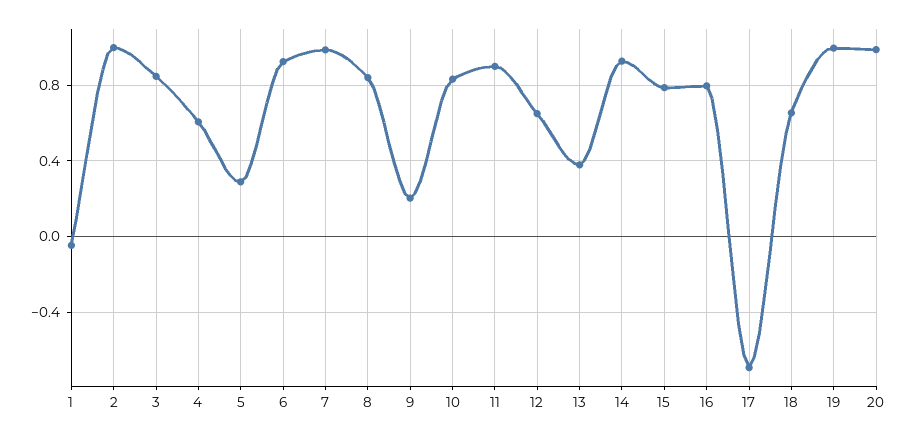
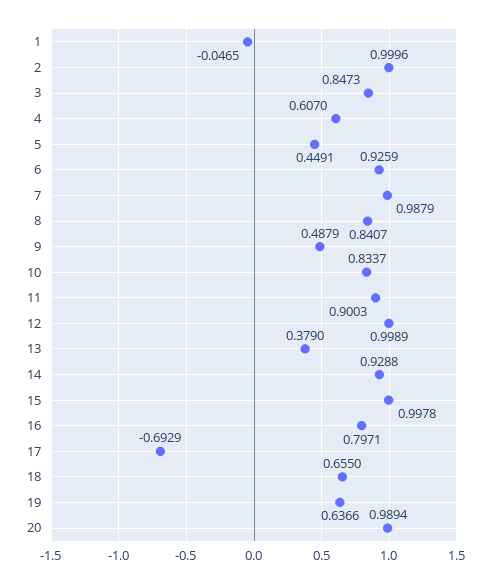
5: 0.3 -> 0.4491
9: 0.2 -> 0.4879
12: 0.65 -> 0.9989
15: 0.8 -> 0.9978
19: 1 -> 0.6366

